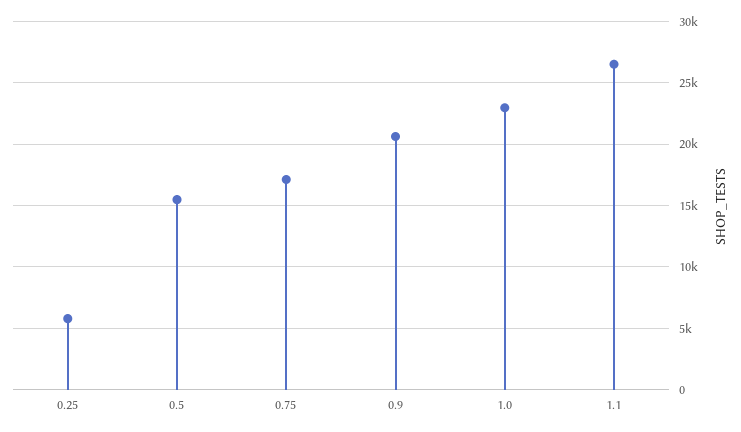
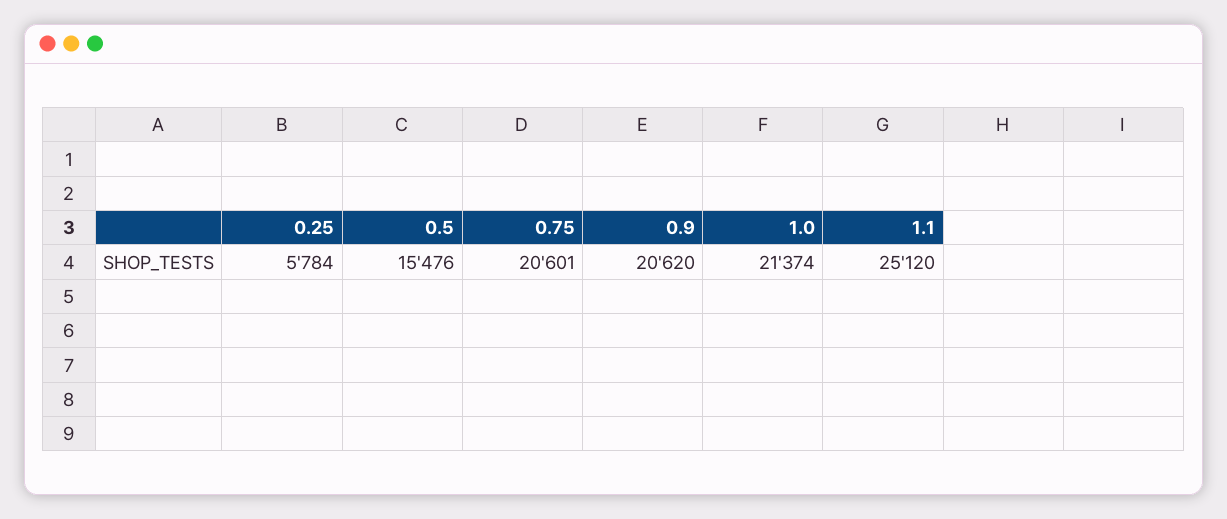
0.75: 17000 -> 20601
1.0: 23000 -> 21374
1.1: 26500 -> 25120

